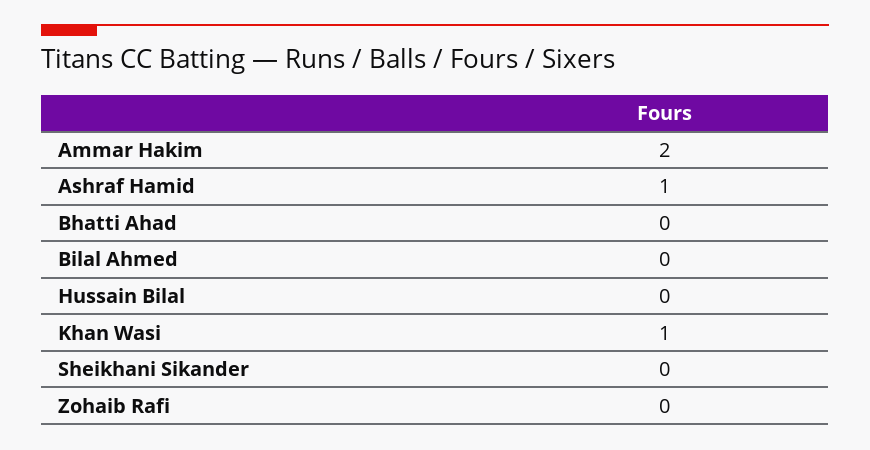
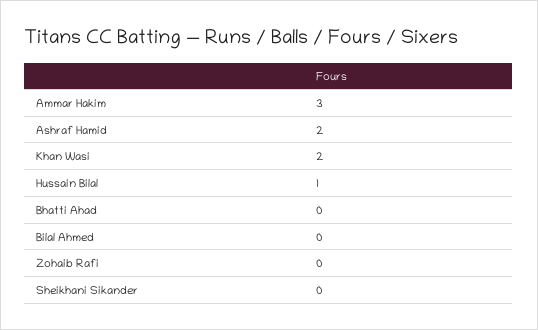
Ammar Hakim: 2 -> 3
Ashraf Hamid: 1 -> 2
Hussain Bilal: 0 -> 1
Khan Wasi: 1 -> 2

